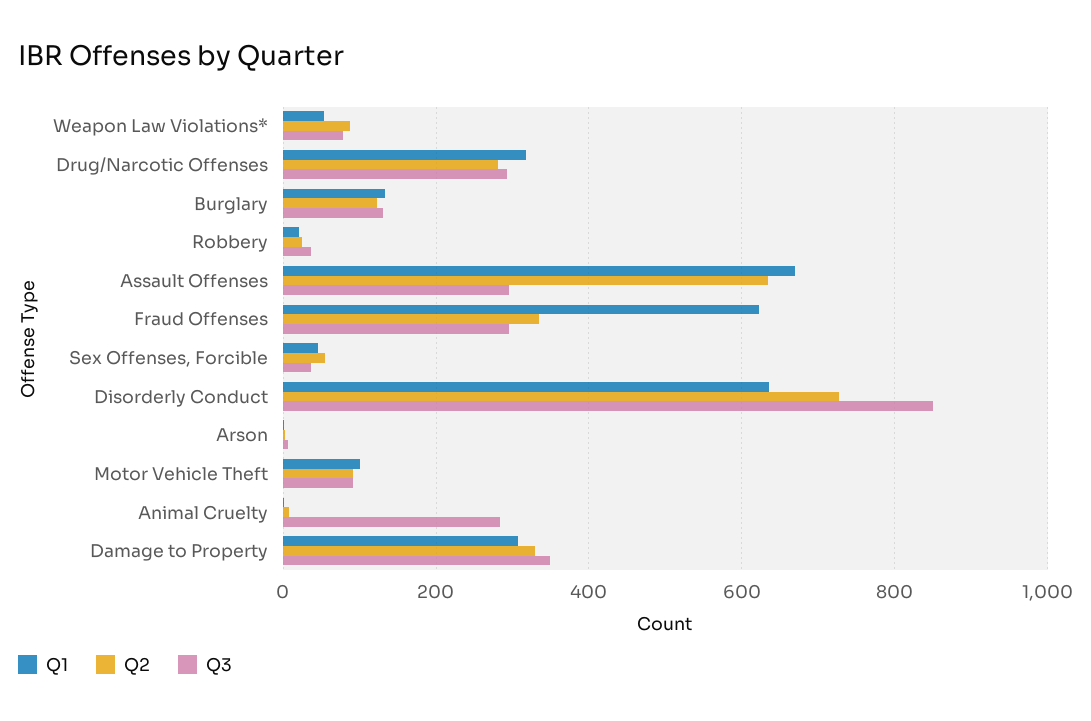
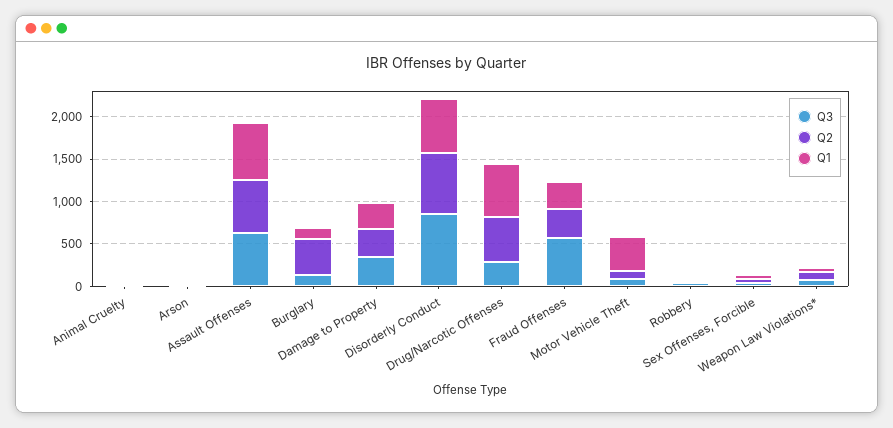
Q1, Drug/Narcotic Offenses: 320 -> 600
Q2, Drug/Narcotic Offenses: 280 -> 500
Q2, Burglary: 120 -> 400
Q3, Assault Offenses: 300 -> 600
Q1, Fraud Offenses: 620 -> 300
Q3, Fraud Offenses: 300 -> 600
Q1, Motor Vehicle Theft: 100 -> 400
Q3, Animal Cruelty: 280 -> 0

